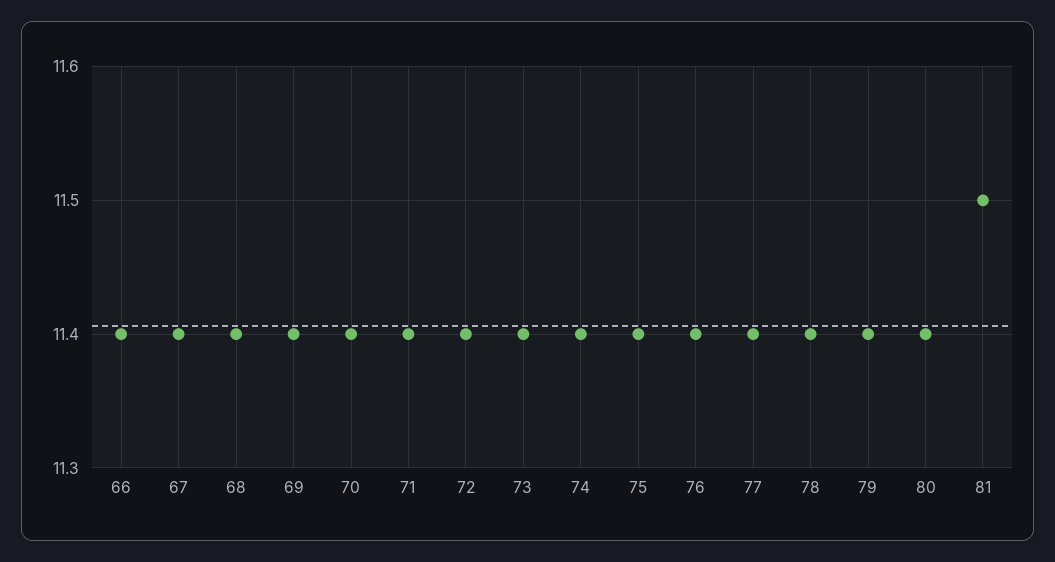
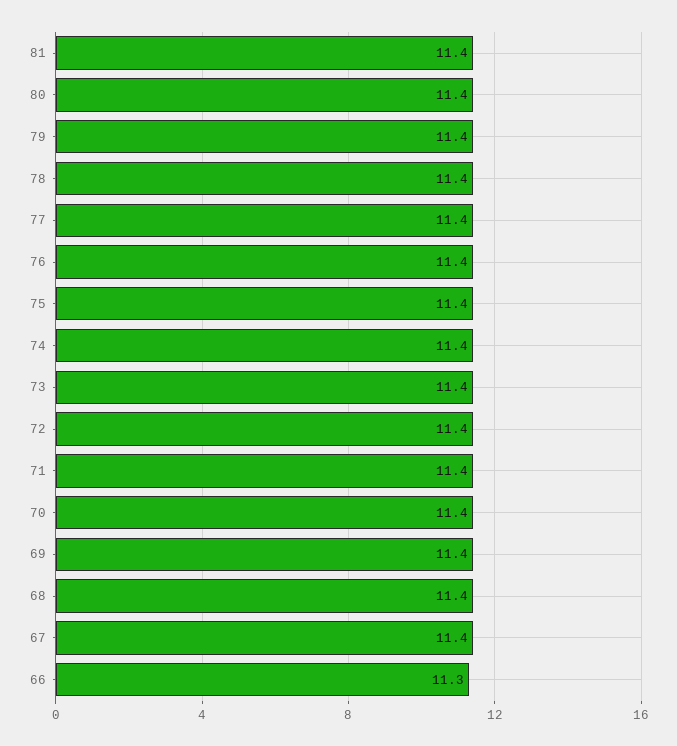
66: 11.4 -> 11.3
81: 11.5 -> 11.4

